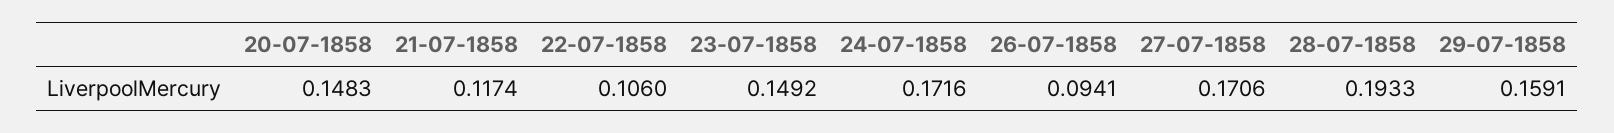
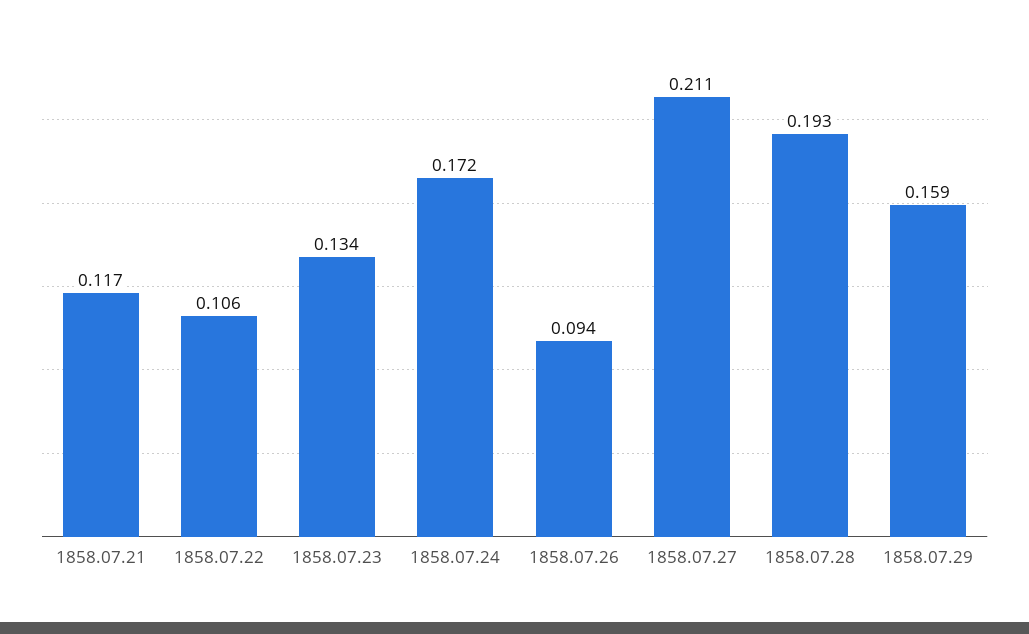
20-07-1858: 0.1483 -> none
23-07-1858: 0.1492 -> 0.134
27-07-1858: 0.1706 -> 0.211

